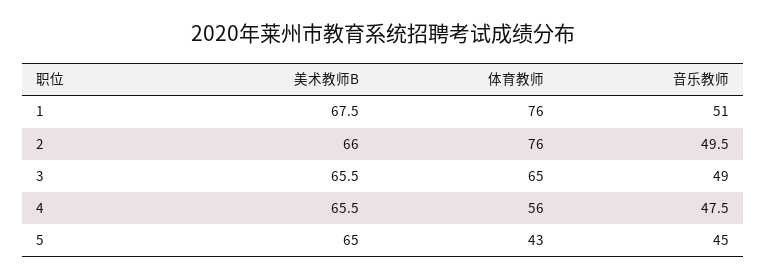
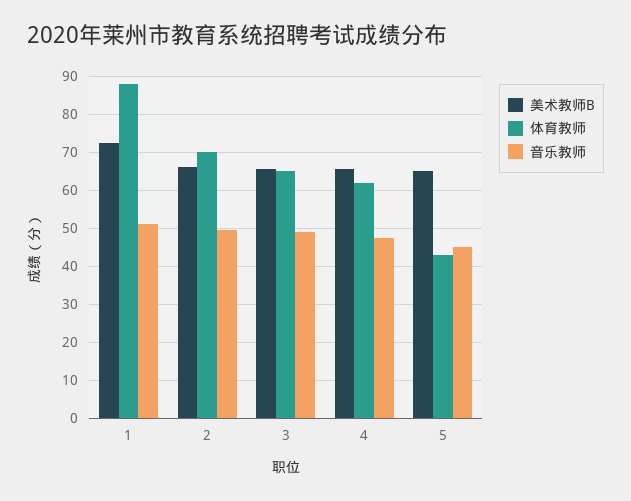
美术教师B, 1: 67.5 -> 72
体育教师, 1: 76 -> 88
体育教师, 2: 76 -> 70
体育教师, 4: 56 -> 62

